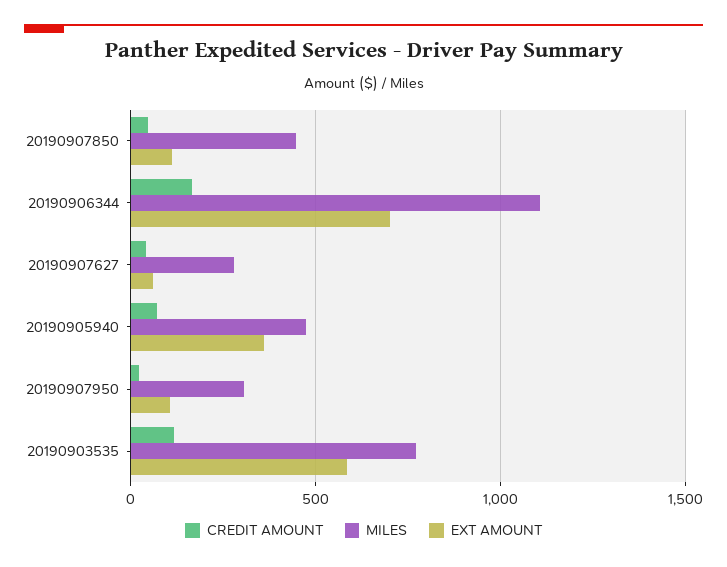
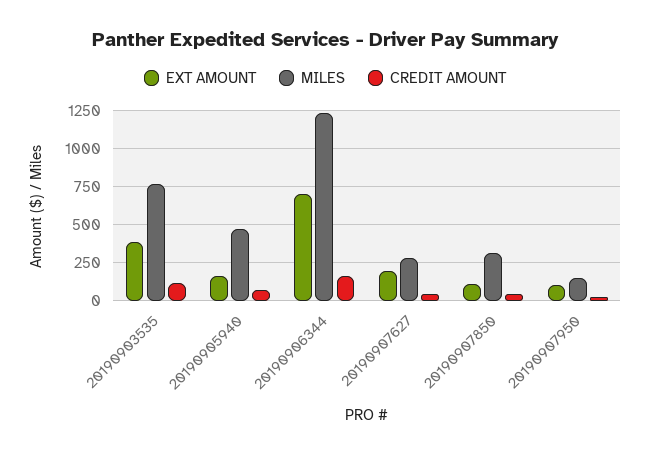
MILES, 20190907850: 450 -> 300
MILES, 20190906344: 1100 -> 1250
EXT AMOUNT, 20190907627: 50 -> 200
EXT AMOUNT, 20190905940: 350 -> 150
MILES, 20190907950: 300 -> 150
EXT AMOUNT, 20190903535: 600 -> 400

